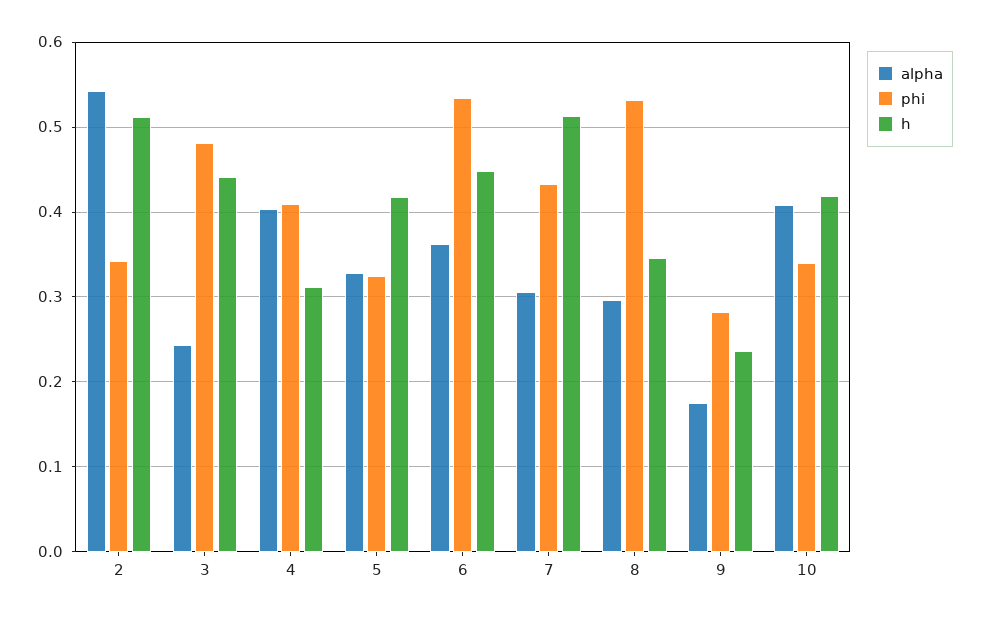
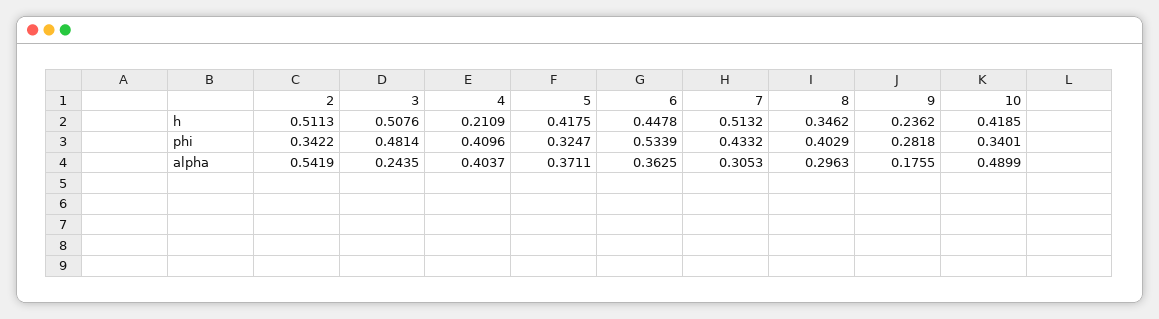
h, 3: 0.44 -> 0.5076
h, 4: 0.31 -> 0.2109
alpha, 5: 0.33 -> 0.3711
phi, 8: 0.53 -> 0.4029
alpha, 10: 0.41 -> 0.4899

